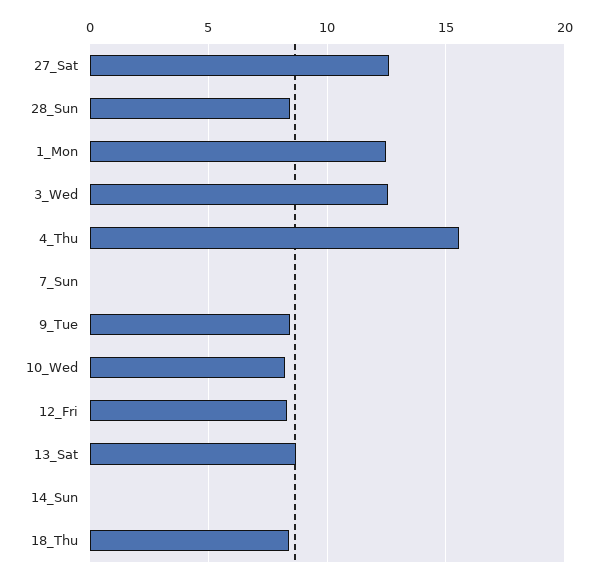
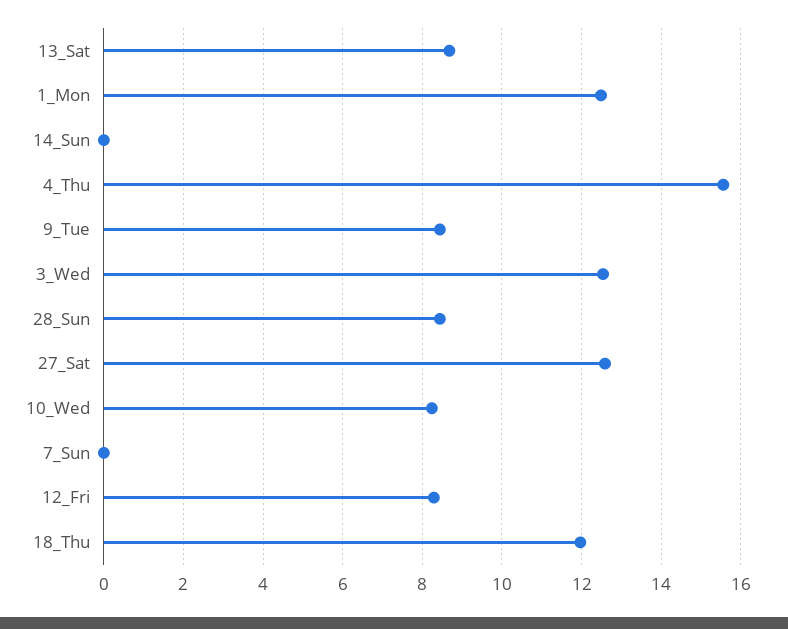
18_Thu: 8.5 -> 12

